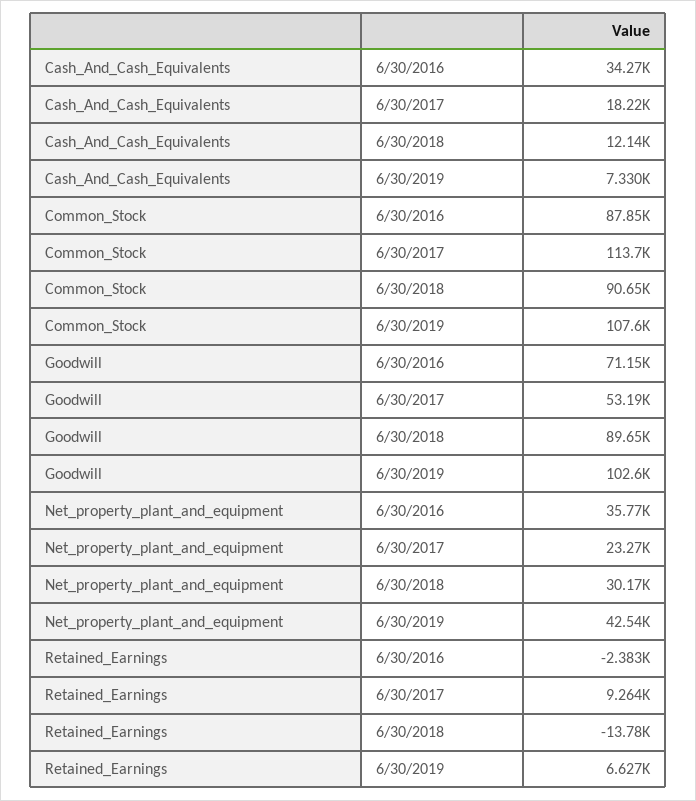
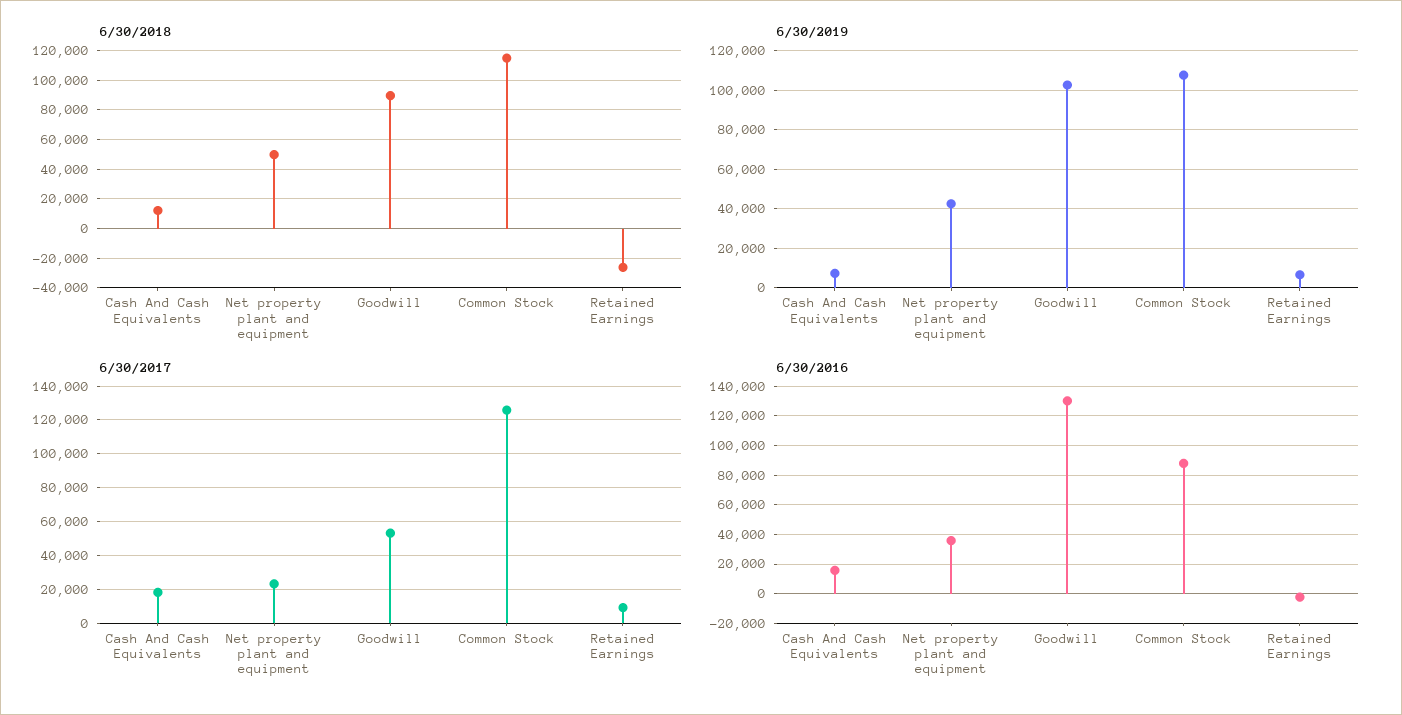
6/30/2016, Cash_And_Cash_Equivalents: 34270 -> 15000
6/30/2017, Common_Stock: 113700 -> 125000
6/30/2018, Common_Stock: 90650 -> 115000
6/30/2016, Goodwill: 71150 -> 130000
6/30/2018, Net_property_plant_and_equipment: 30170 -> 50000
6/30/2018, Retained_Earnings: -13780 -> -25000

